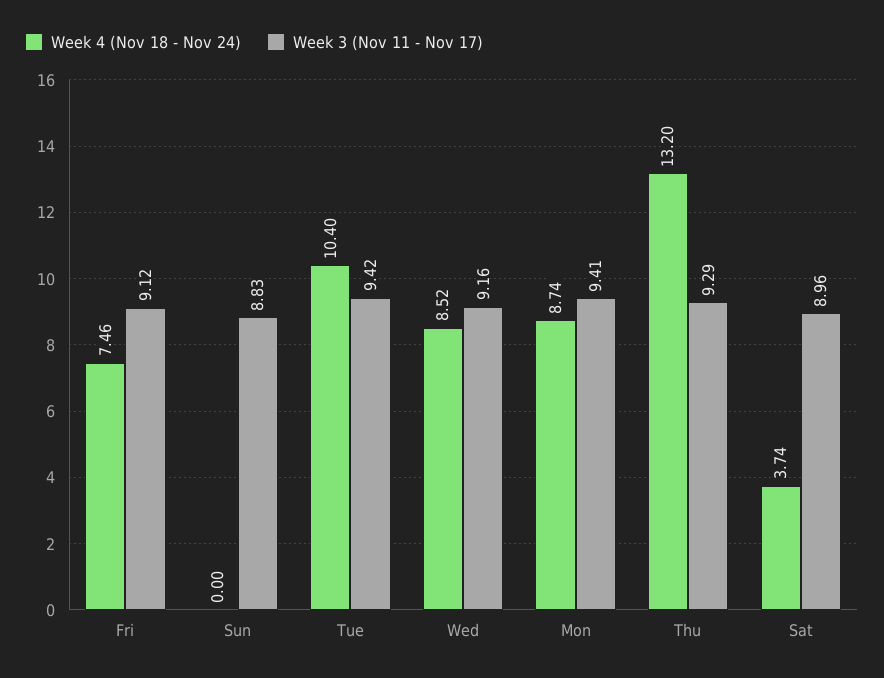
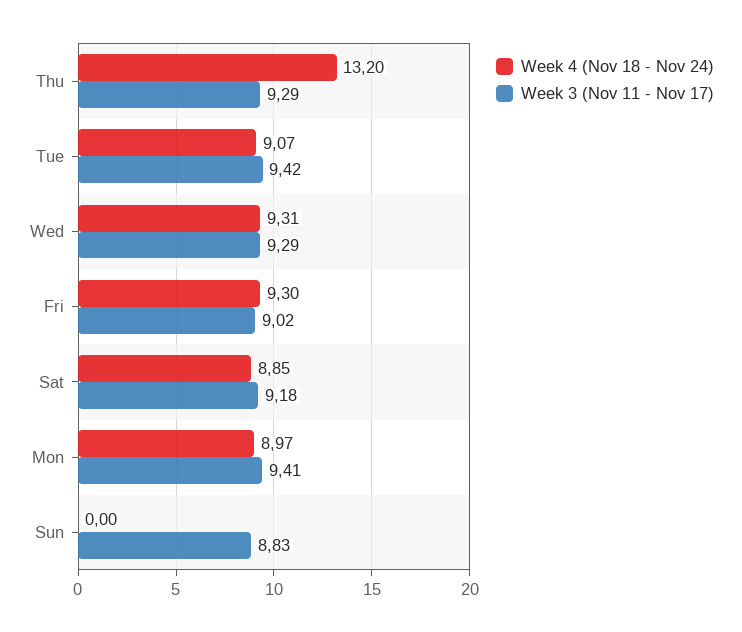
Week 4 (Nov 18 - Nov 24), Fri: 7.46 -> 9.3
Week 3 (Nov 11 - Nov 17), Fri: 9.12 -> 9.02
Week 4 (Nov 18 - Nov 24), Tue: 10.4 -> 9.07
Week 4 (Nov 18 - Nov 24), Wed: 8.52 -> 9.31
Week 3 (Nov 11 - Nov 17), Wed: 9.16 -> 9.29
Week 4 (Nov 18 - Nov 24), Mon: 8.74 -> 8.97
Week 4 (Nov 18 - Nov 24), Sat: 3.74 -> 8.85
Week 3 (Nov 11 - Nov 17), Sat: 8.96 -> 9.18

